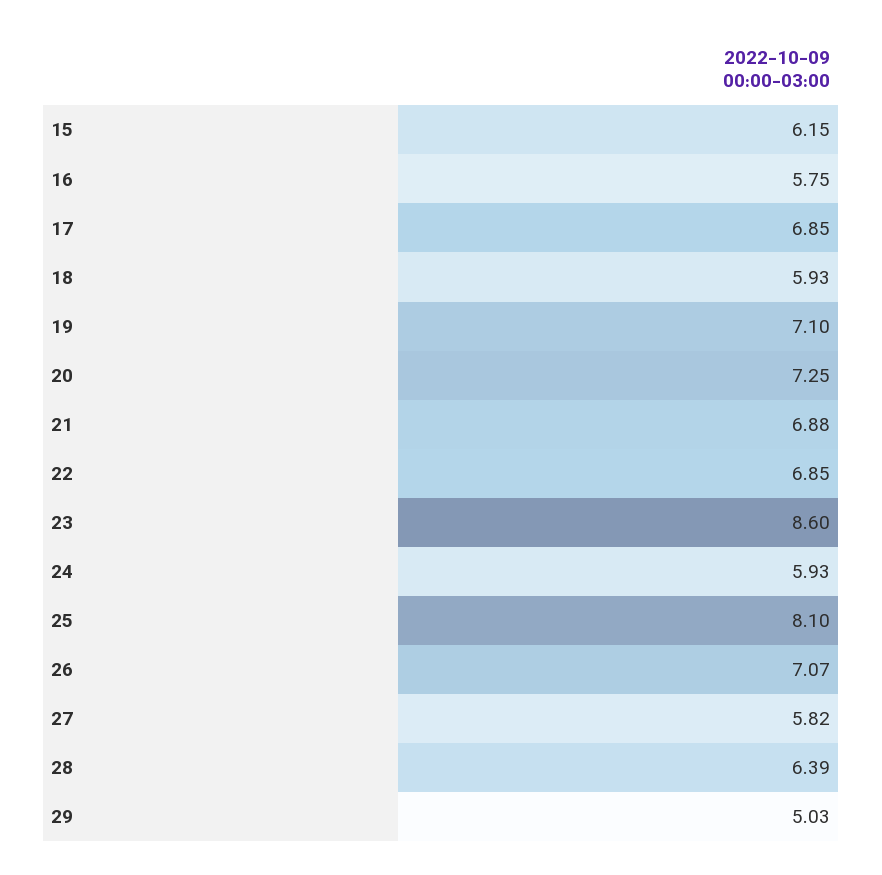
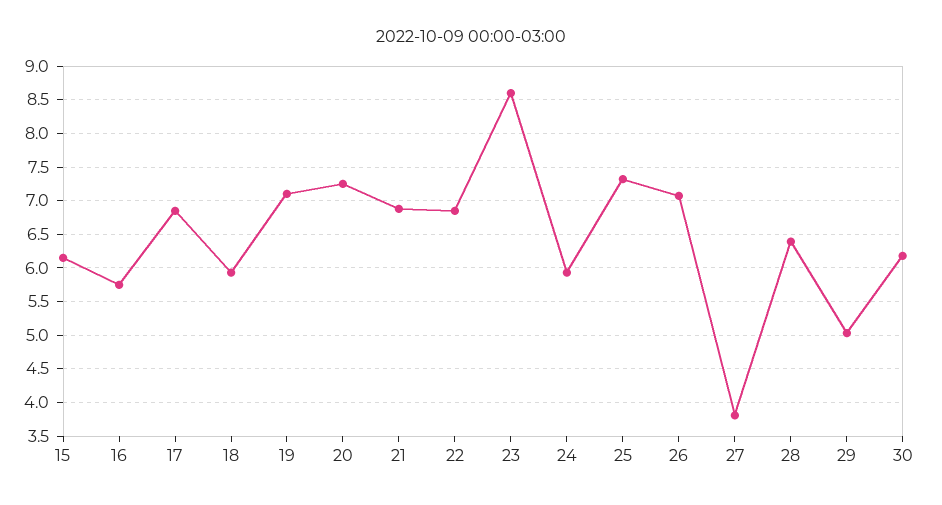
25: 8.1 -> 7.3
27: 5.82 -> 3.8
30: none -> 6.2

